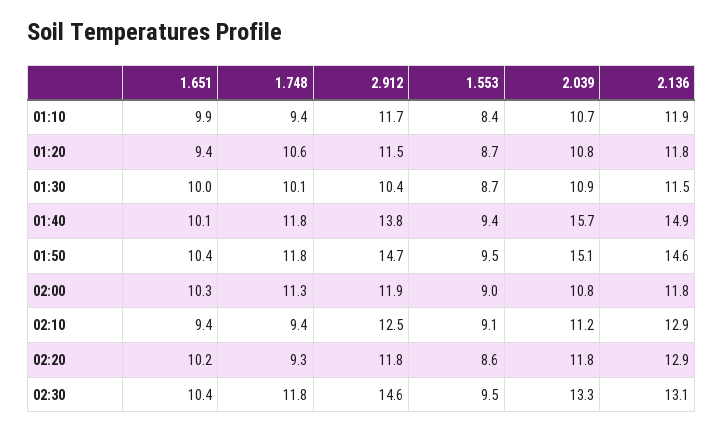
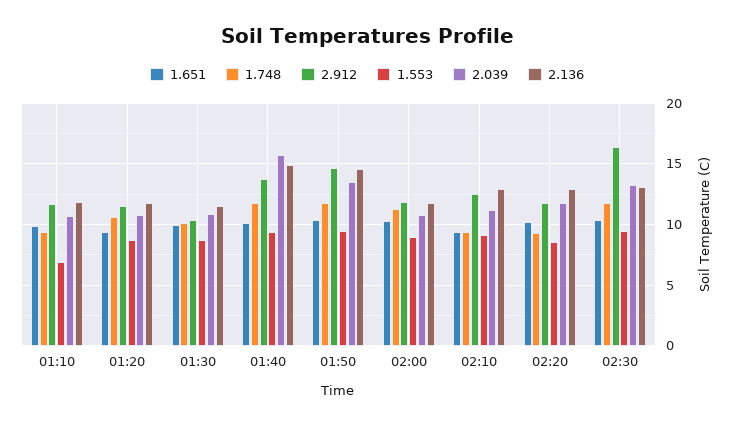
1.553, 01:10: 8.4 -> 7
2.039, 01:50: 15.1 -> 13.5
2.912, 02:30: 14.6 -> 16.5

